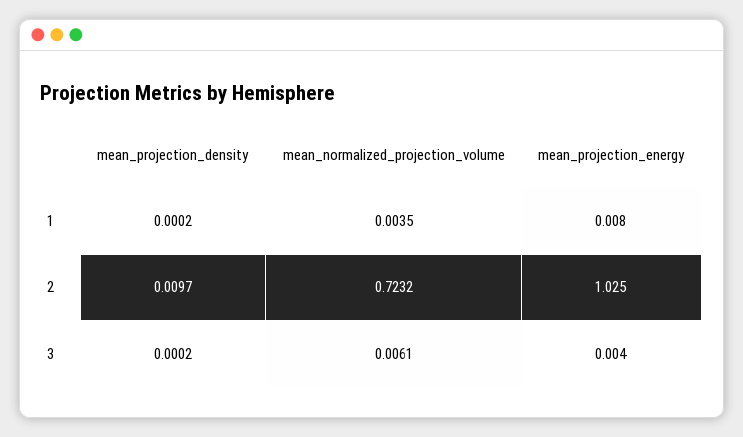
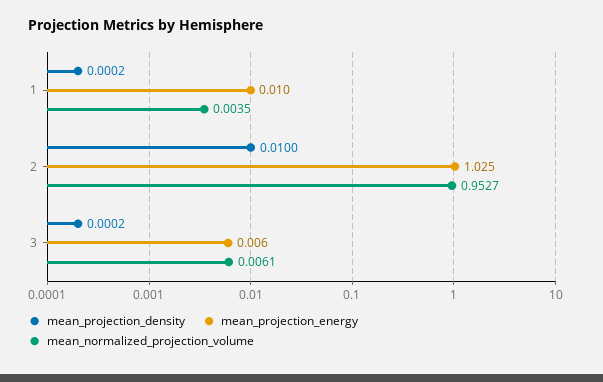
mean_projection_energy, 1: 0.008 -> 0.01
mean_projection_density, 2: 0.0097 -> 0.01
mean_normalized_projection_volume, 2: 0.7232 -> 0.9527
mean_projection_energy, 3: 0.004 -> 0.006

